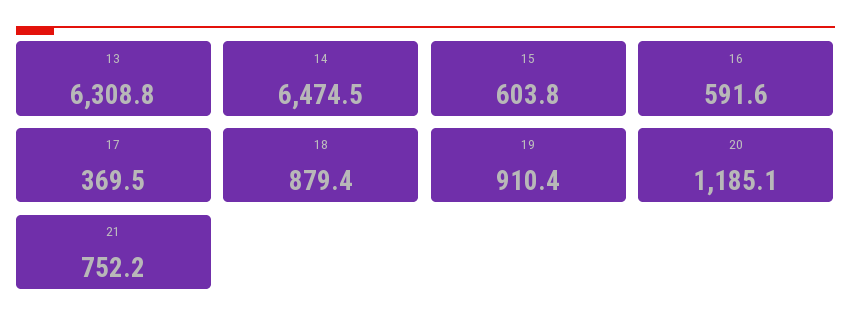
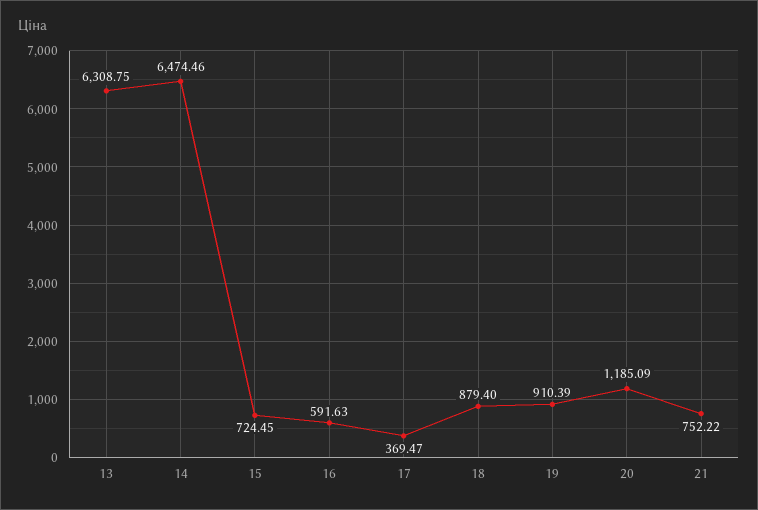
15: 603.8 -> 724.45

